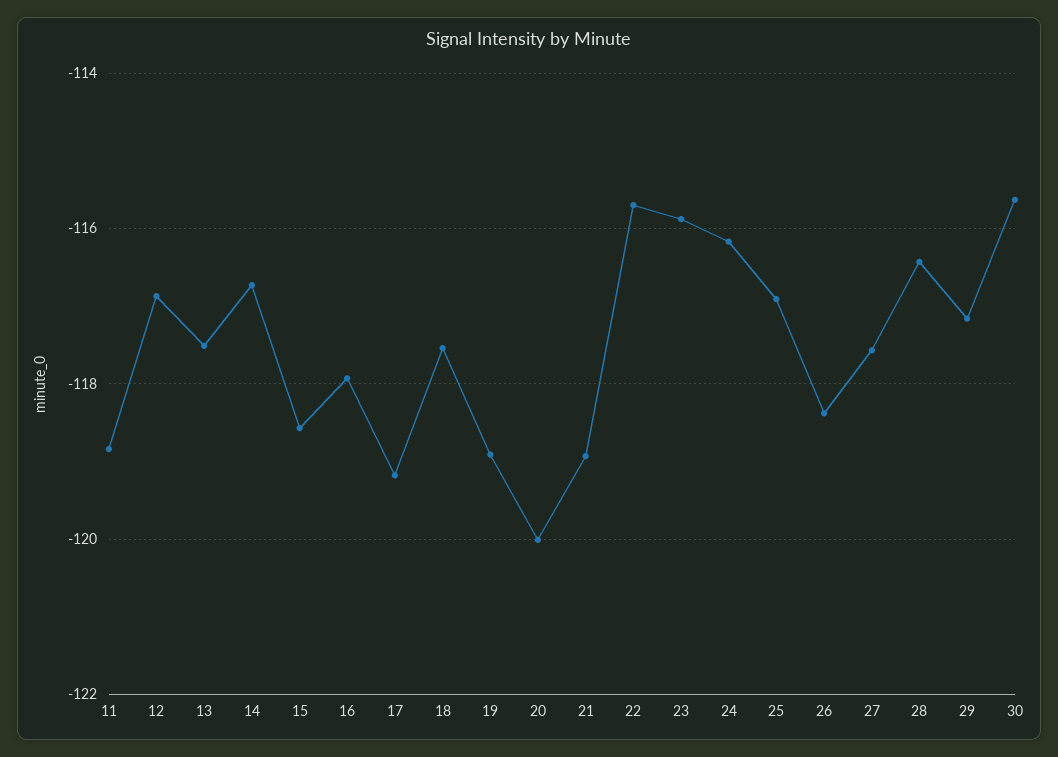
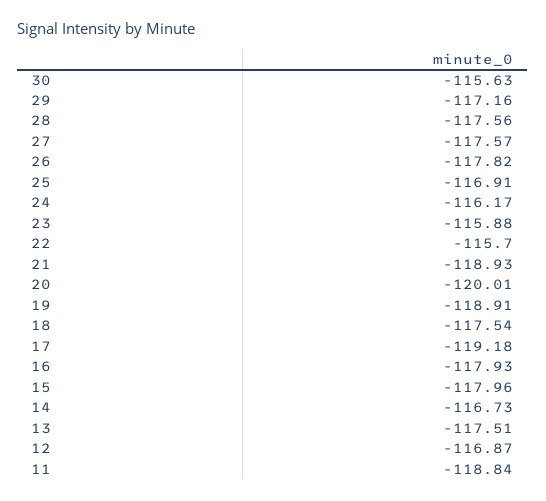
15: -118.6 -> -117.96
26: -118.4 -> -117.82
28: -116.4 -> -117.56

